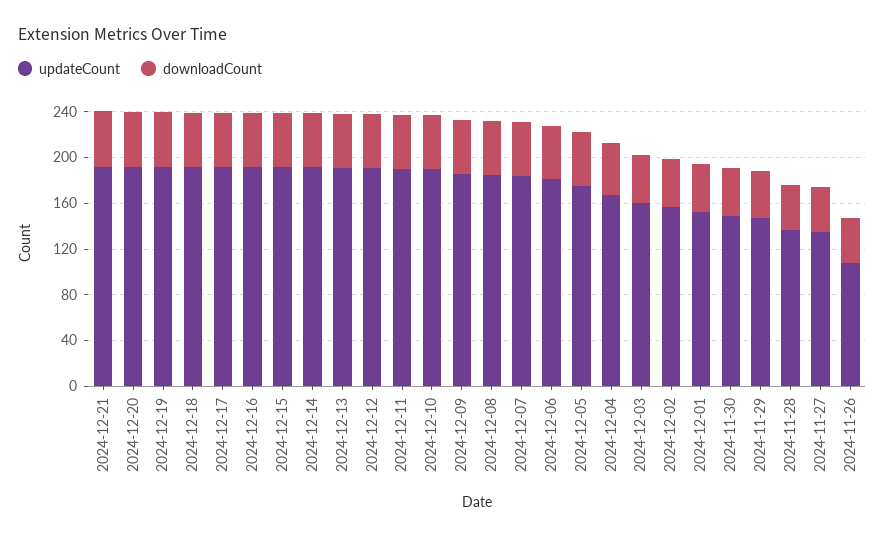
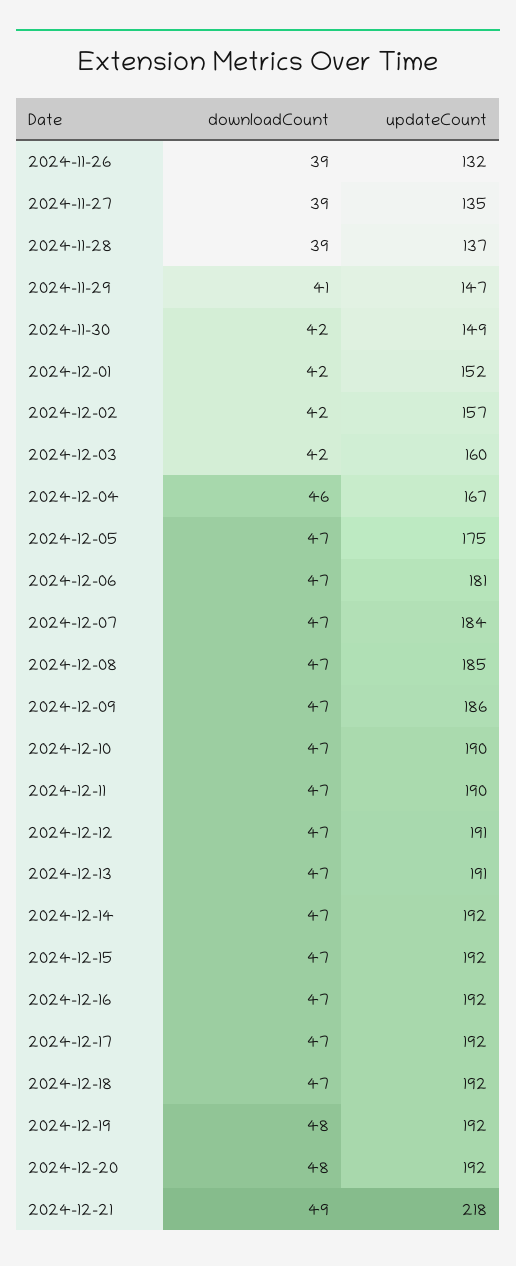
updateCount, 2024-12-21: 190 -> 218
updateCount, 2024-11-26: 110 -> 132

